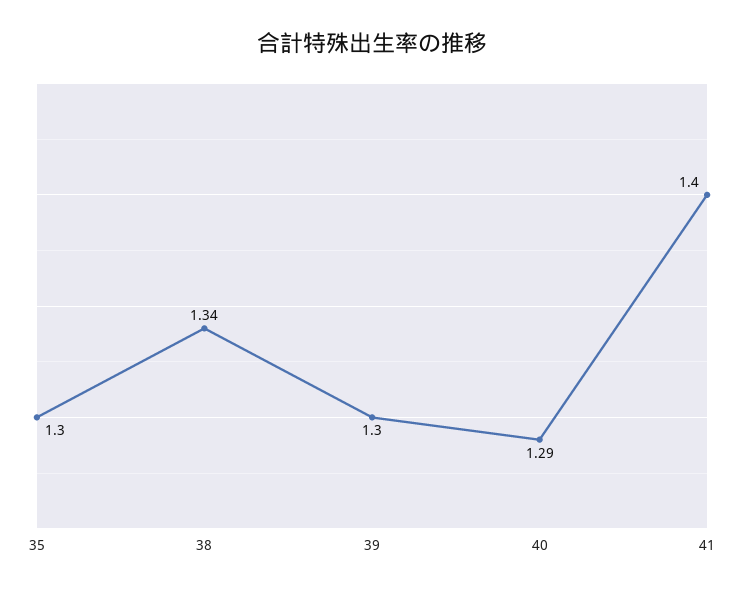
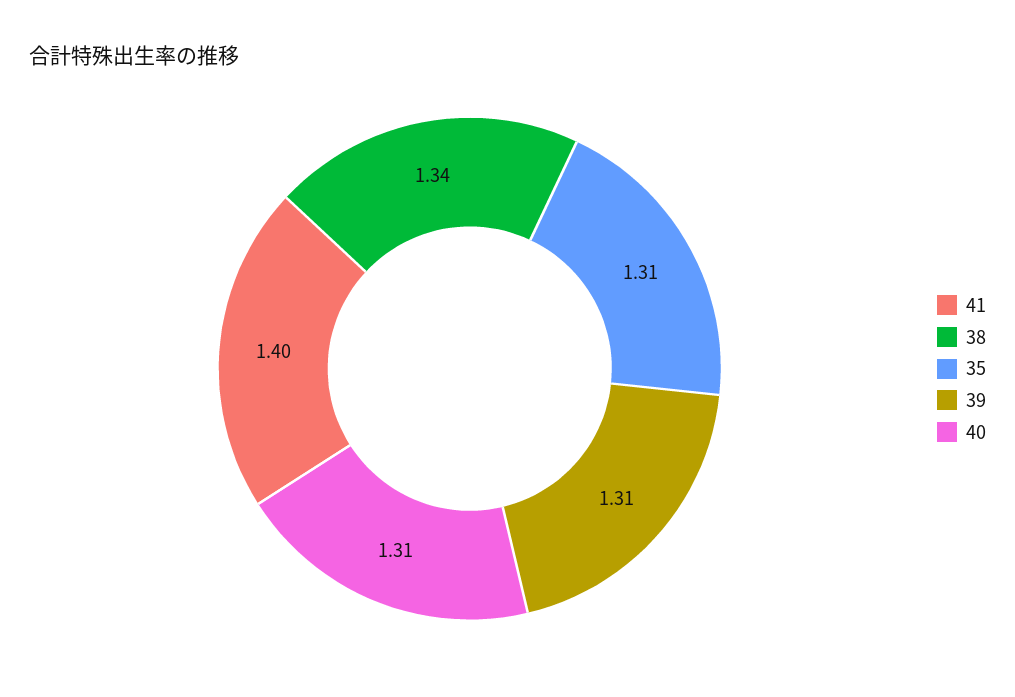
35: 1.3 -> 1.31
39: 1.3 -> 1.31
40: 1.29 -> 1.31

